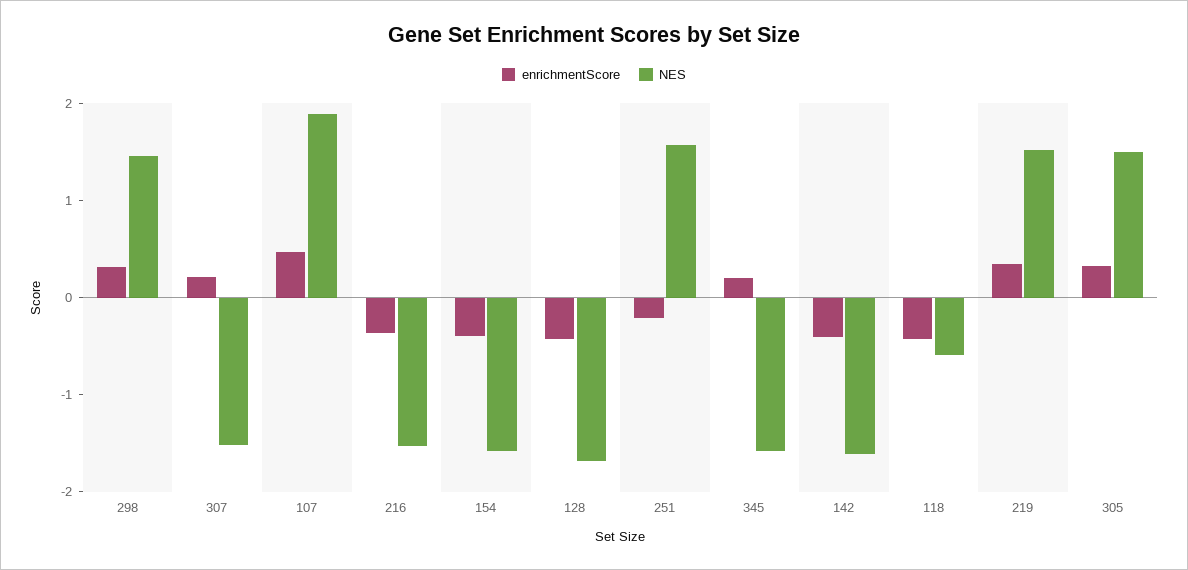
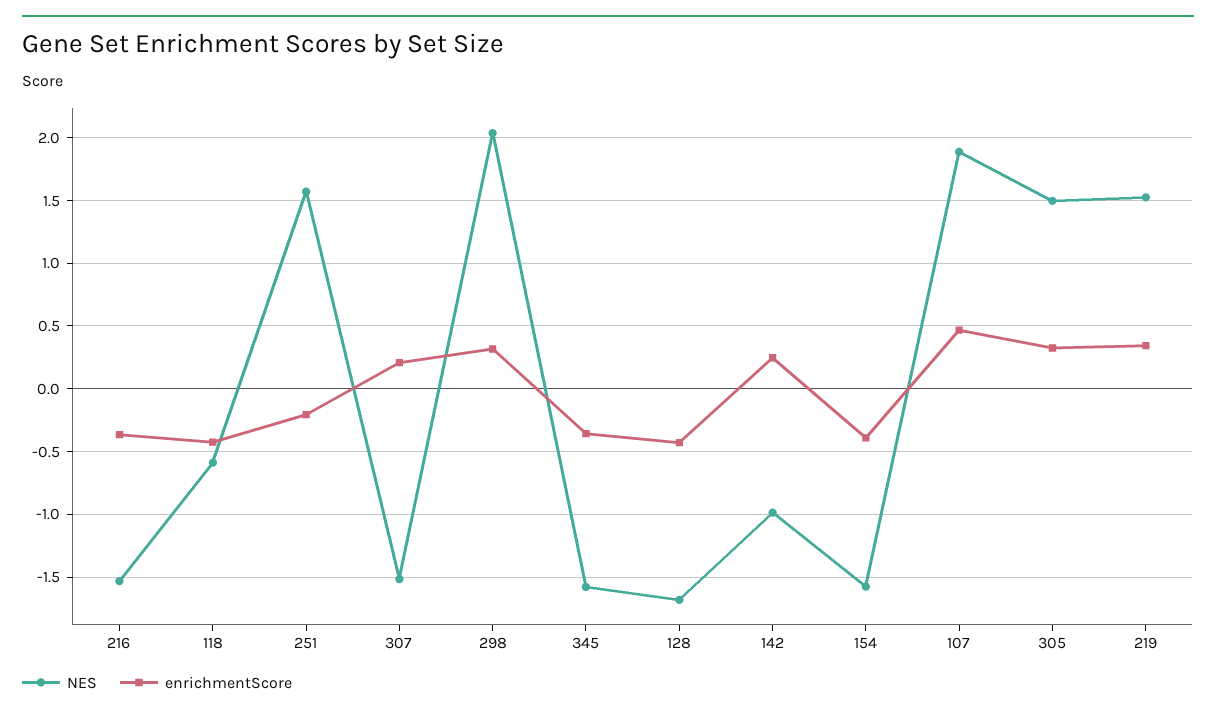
NES, 298: 1.4 -> 2.05
enrichmentScore, 345: 0.2 -> -0.35
enrichmentScore, 142: -0.4 -> 0.25
NES, 142: -1.6 -> -1

